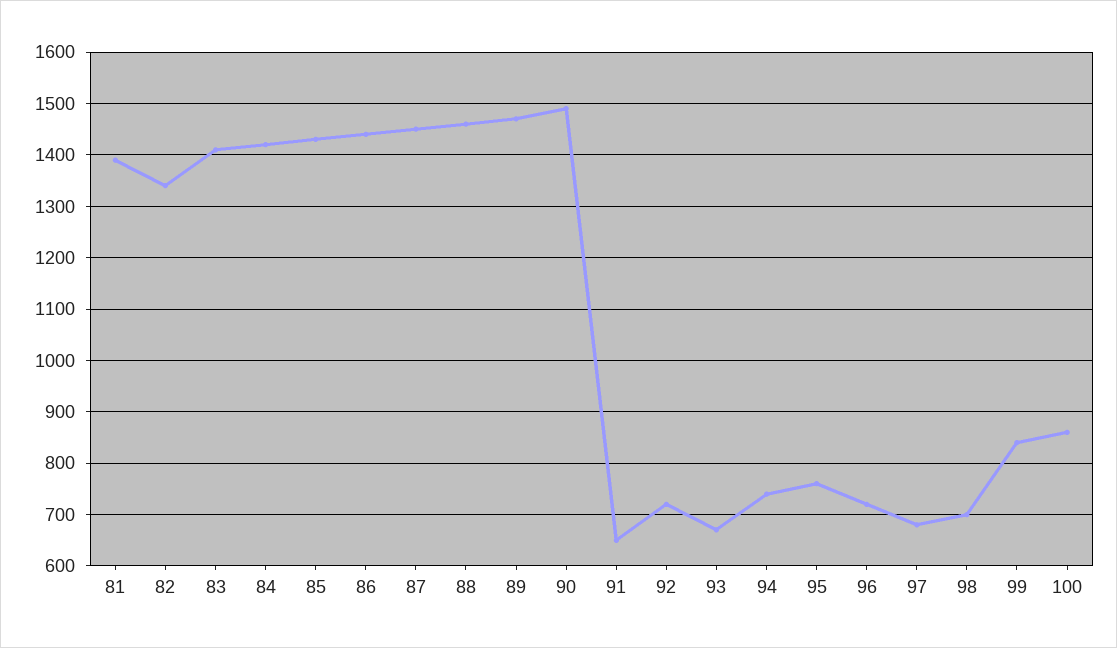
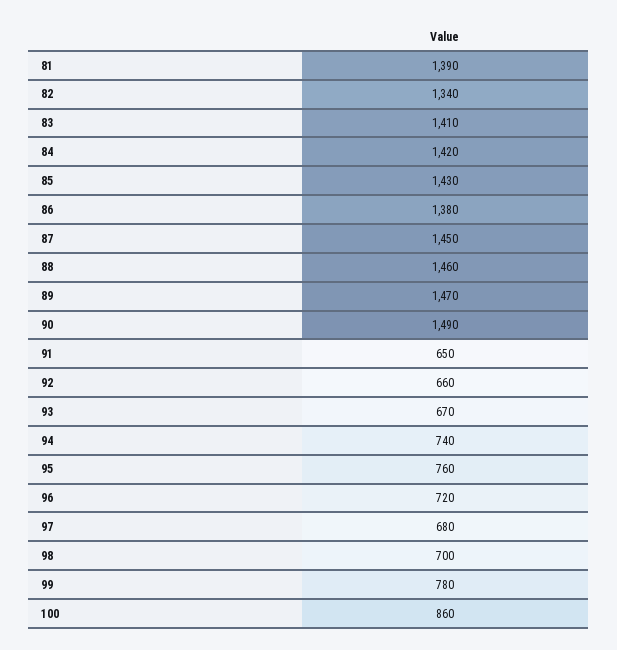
86: 1440 -> 1380
92: 720 -> 660
99: 840 -> 780

